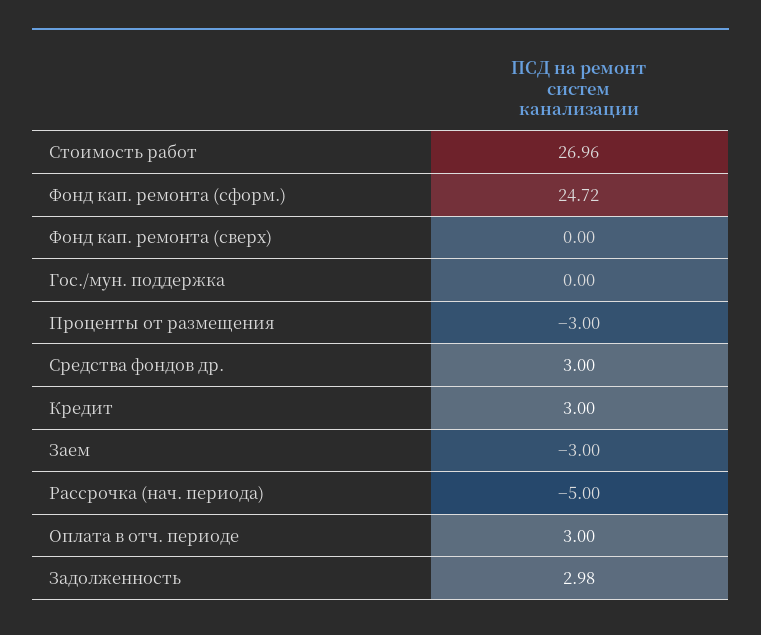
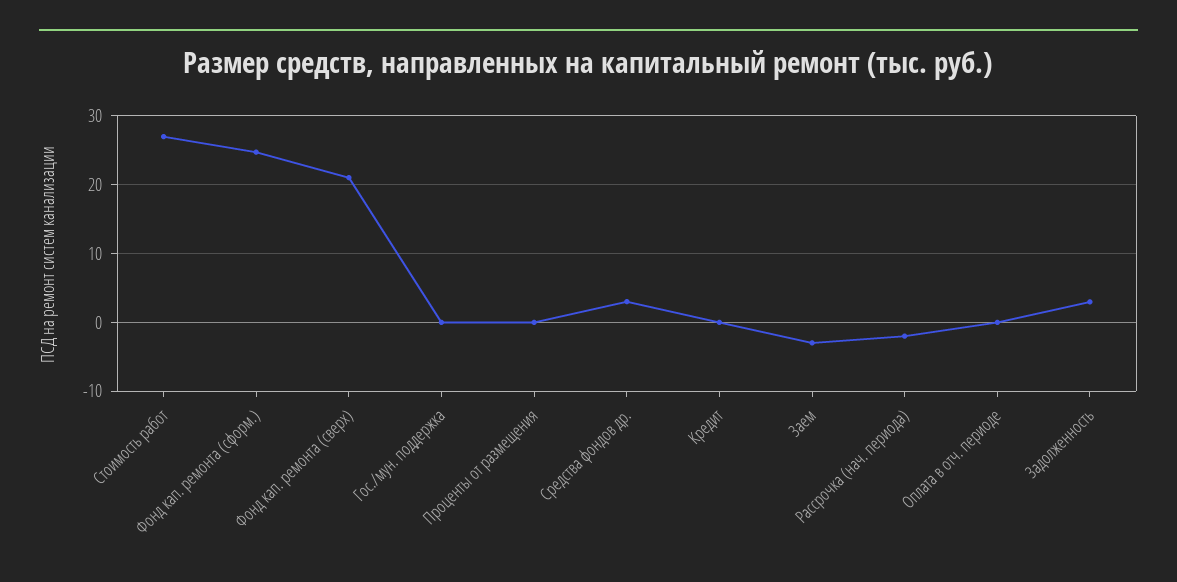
Фонд кап. ремонта (сверх): 0 -> 21
Проценты от размещения: -3 -> 0
Кредит: 3 -> 0
Рассрочка (нач. периода): -5 -> -2
Оплата в отч. периоде: 3 -> 0

